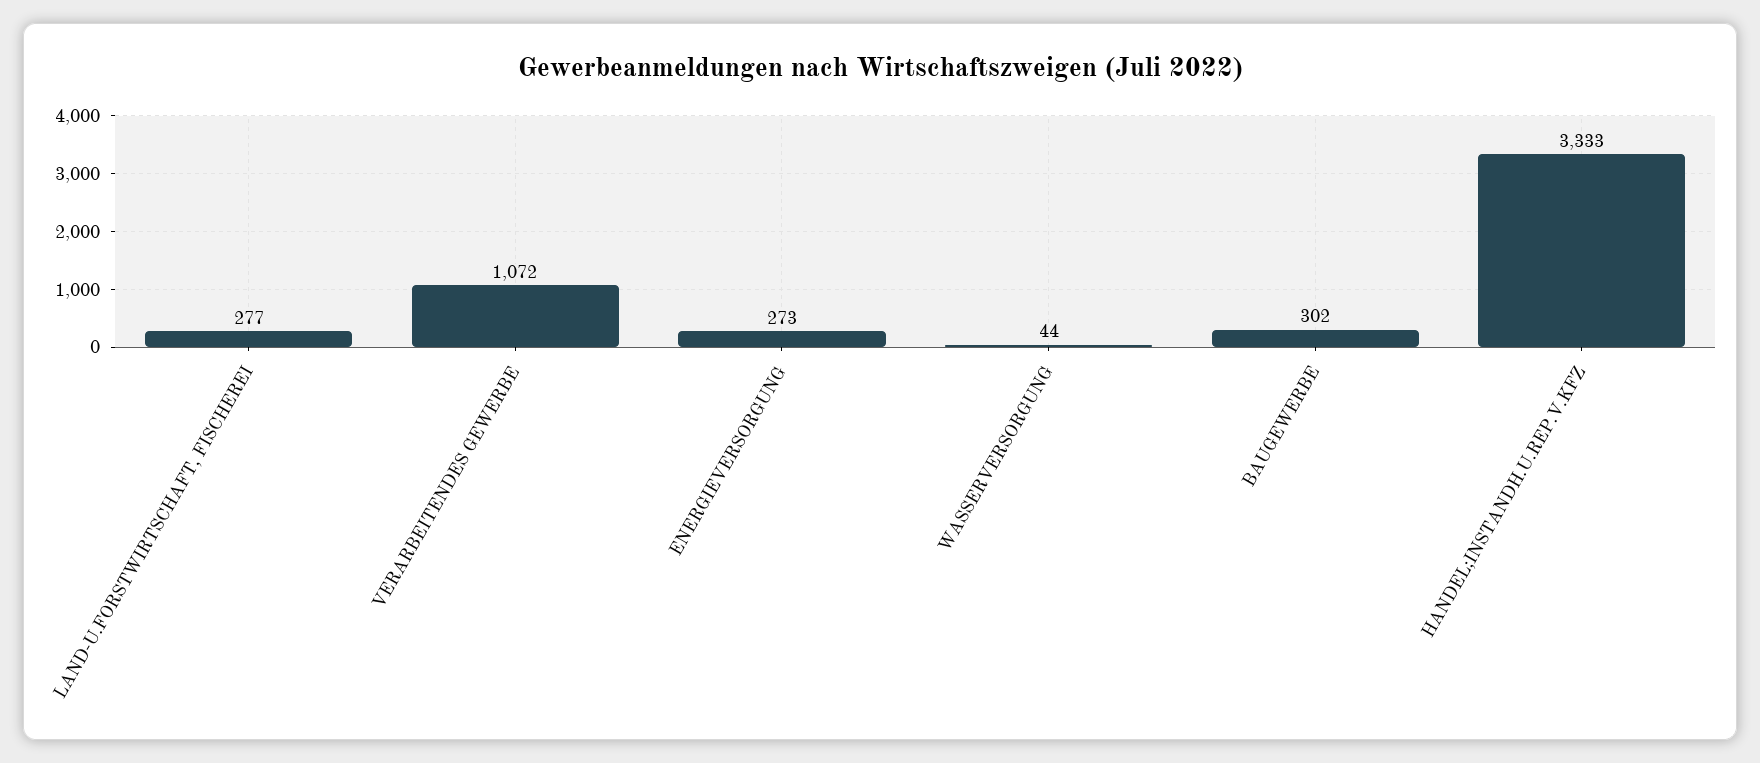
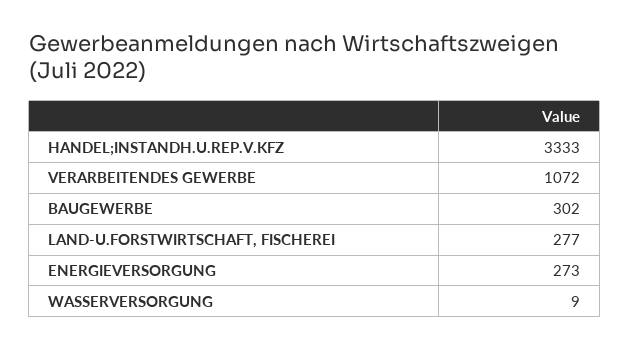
WASSERVERSORGUNG: 44 -> 9

